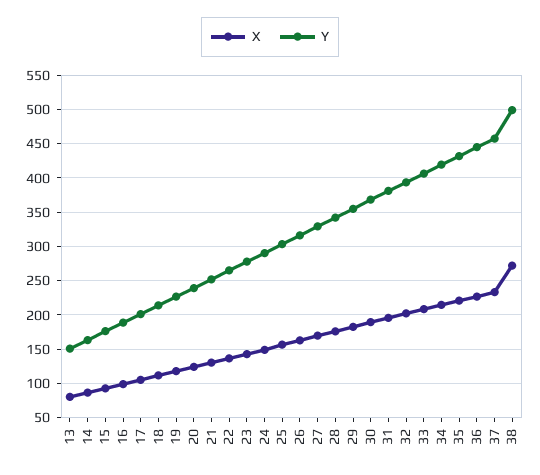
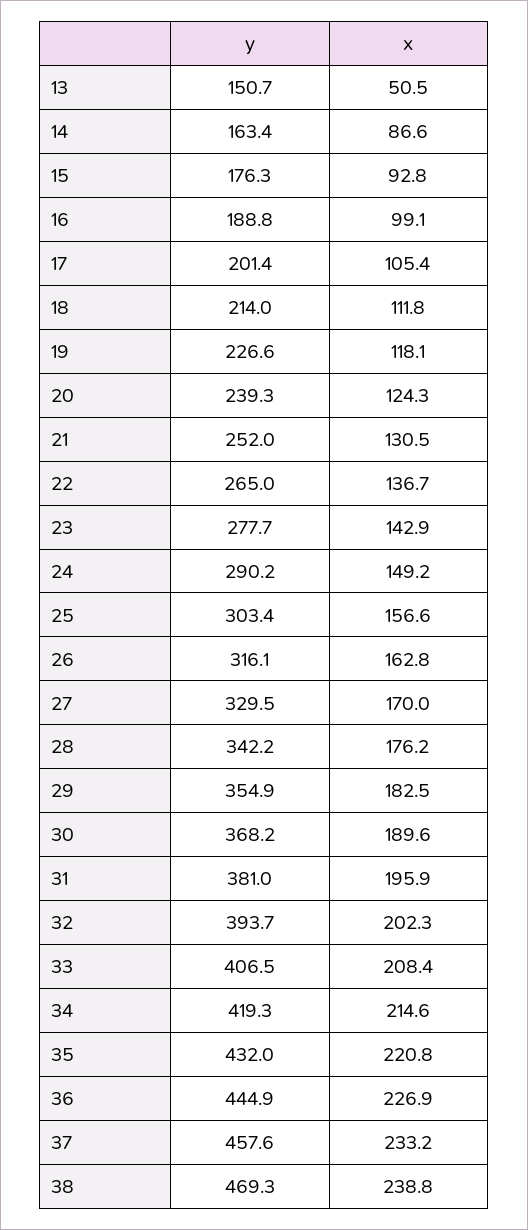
X, 13: 80 -> 50.5
X, 38: 270 -> 238.8
Y, 38: 500 -> 469.3

